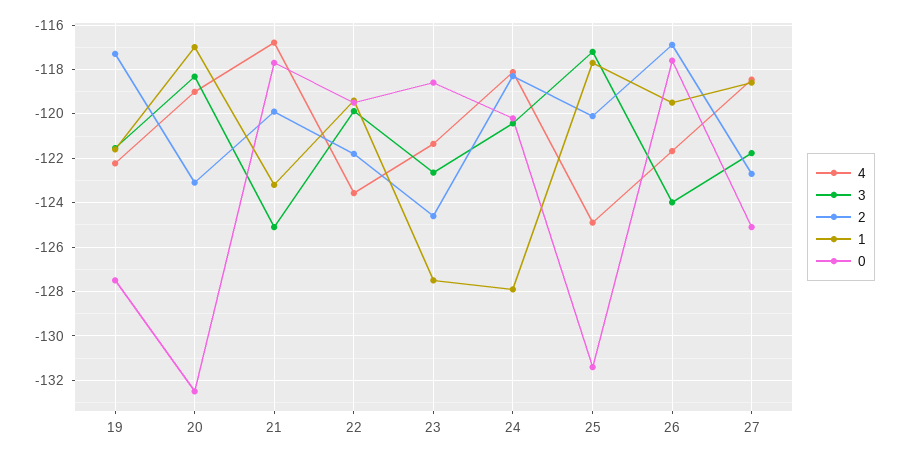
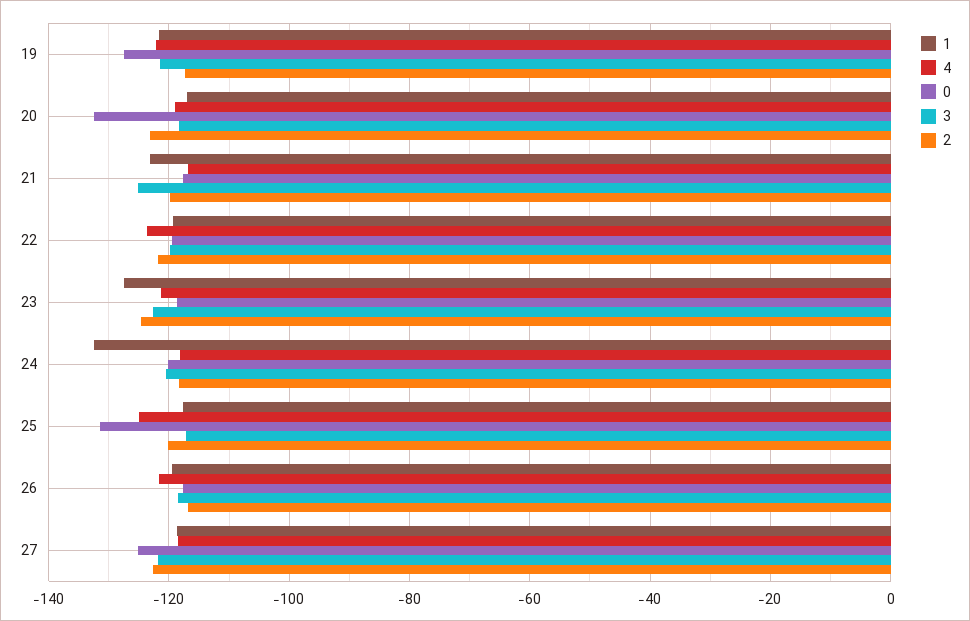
1, 24: -128 -> -132
3, 26: -124 -> -118

